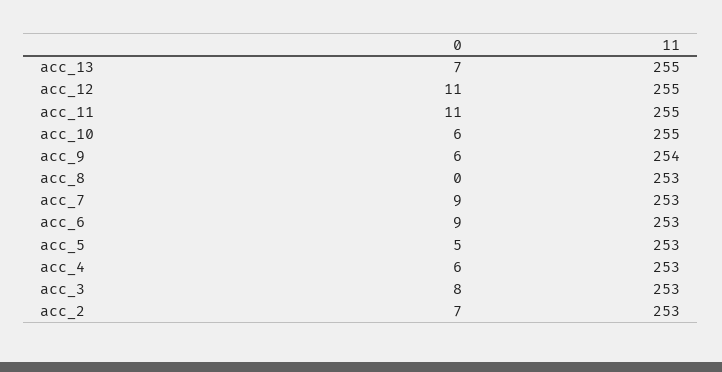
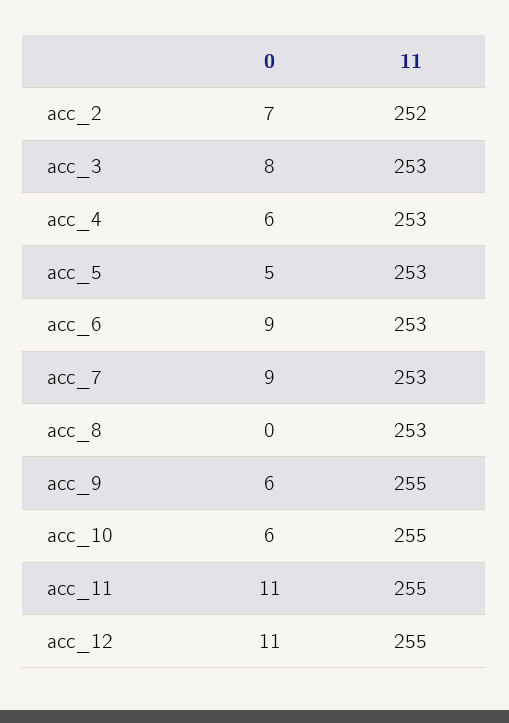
0, acc_13: 7 -> none
11, acc_13: 255 -> none
11, acc_9: 254 -> 255
11, acc_2: 253 -> 252

